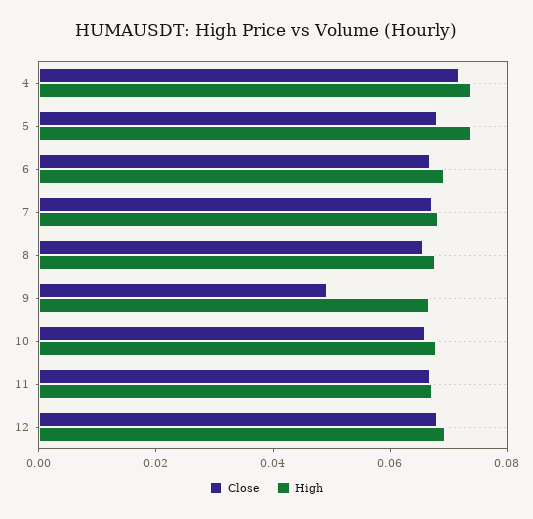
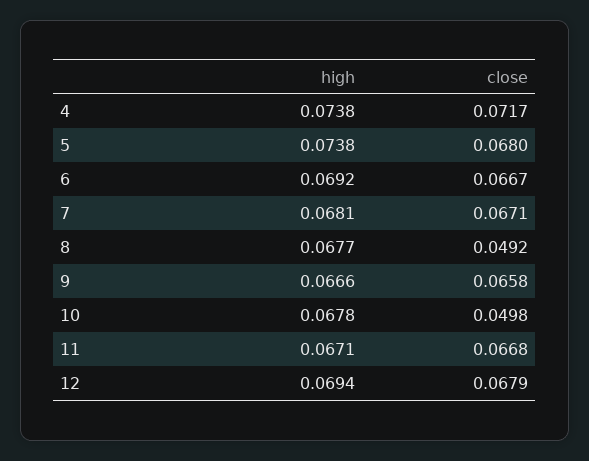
Close, 8: 0.065 -> 0.0492
Close, 9: 0.05 -> 0.0658
Close, 10: 0.065 -> 0.0498

